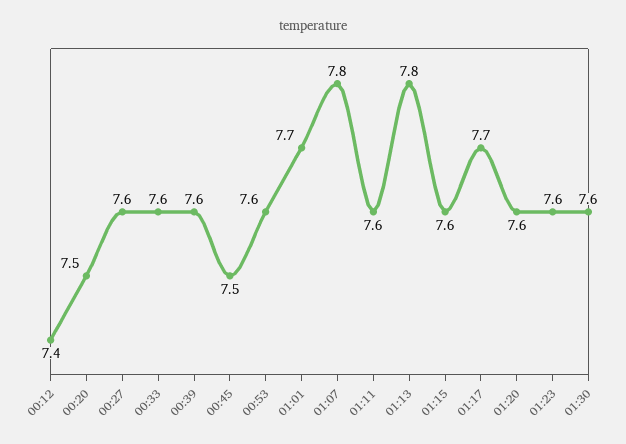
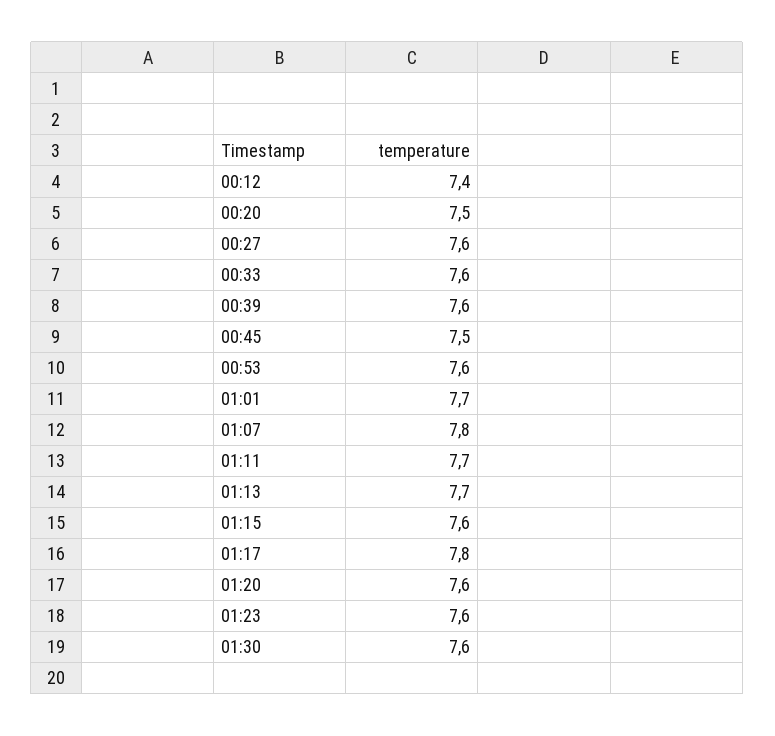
01:11: 7.6 -> 7.7
01:13: 7.8 -> 7.7
01:17: 7.7 -> 7.8

